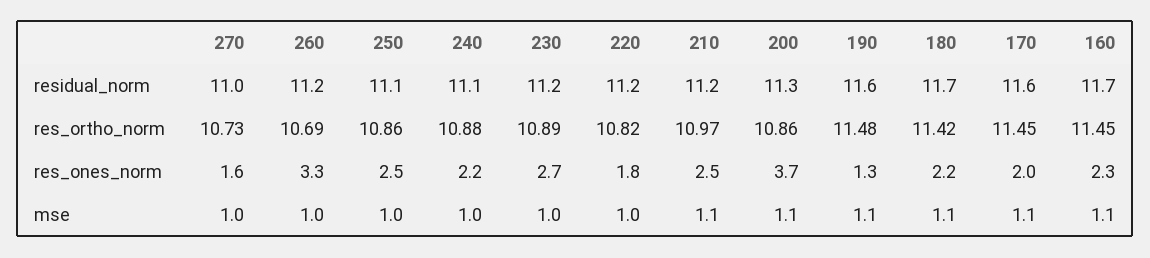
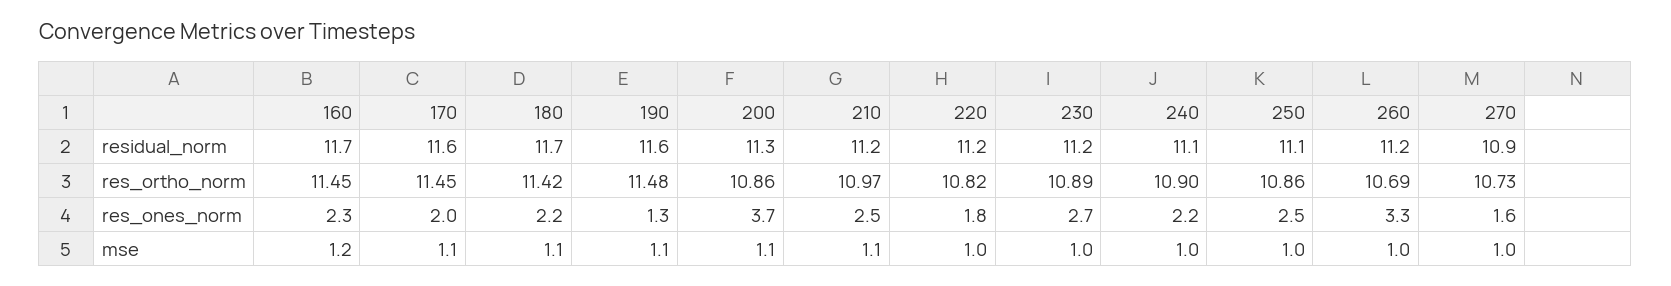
270, residual_norm: 11 -> 10.9
240, res_ortho_norm: 10.88 -> 10.9
160, mse: 1.1 -> 1.2

